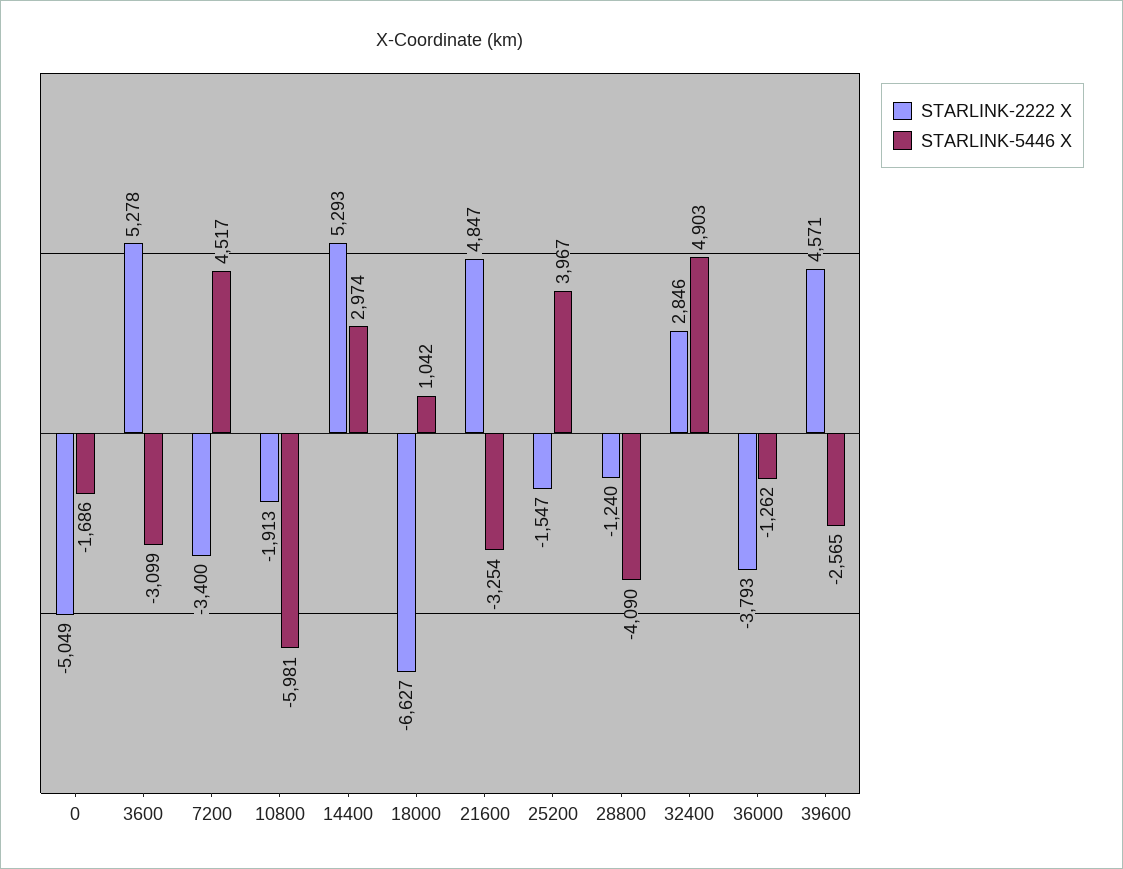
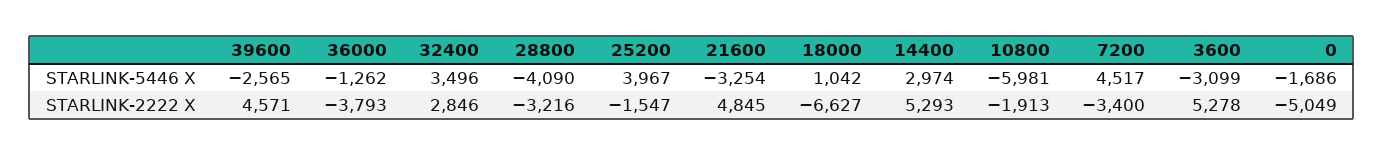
STARLINK-2222 X, 21600: 4847 -> 4845
STARLINK-2222 X, 28800: -1240 -> -3216
STARLINK-5446 X, 32400: 4903 -> 3496

